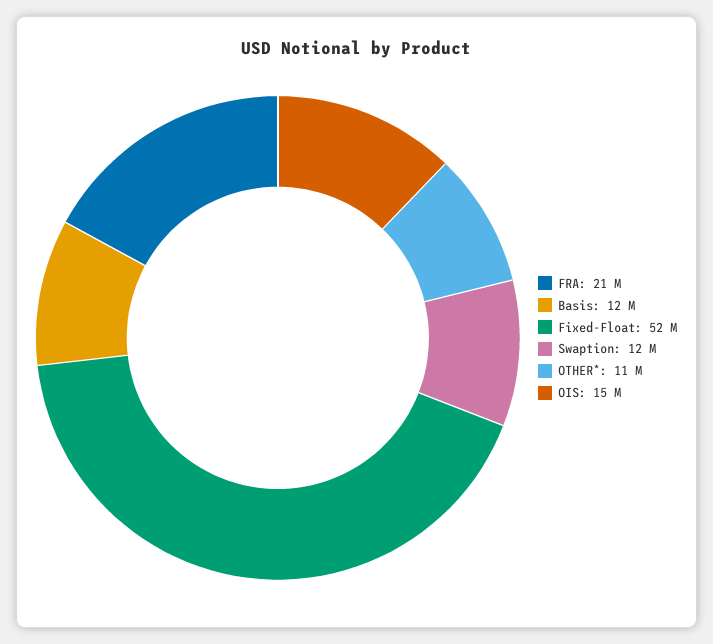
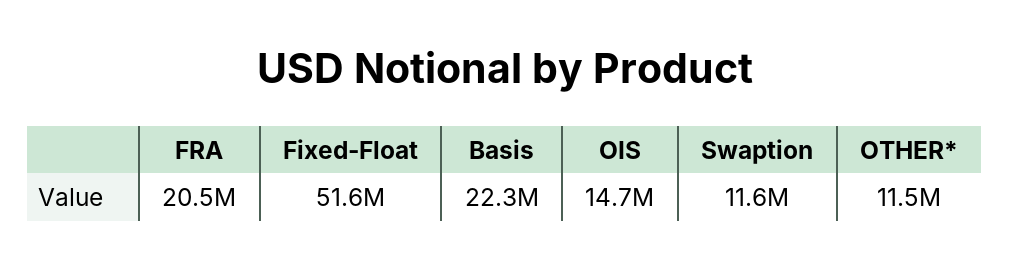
Basis: 12000000 -> 22300000

